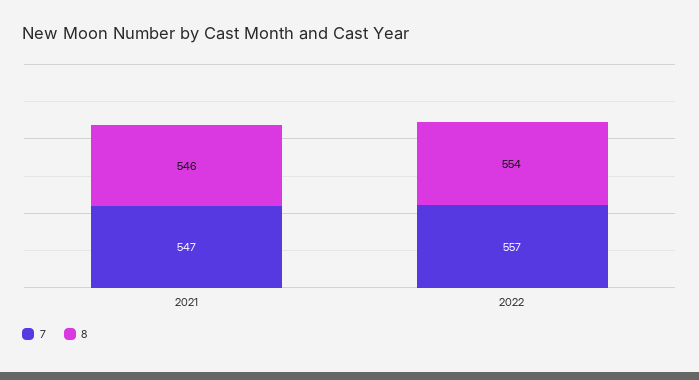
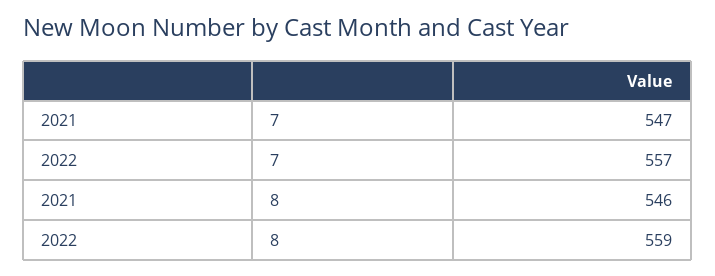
8, 2022: 554 -> 559

